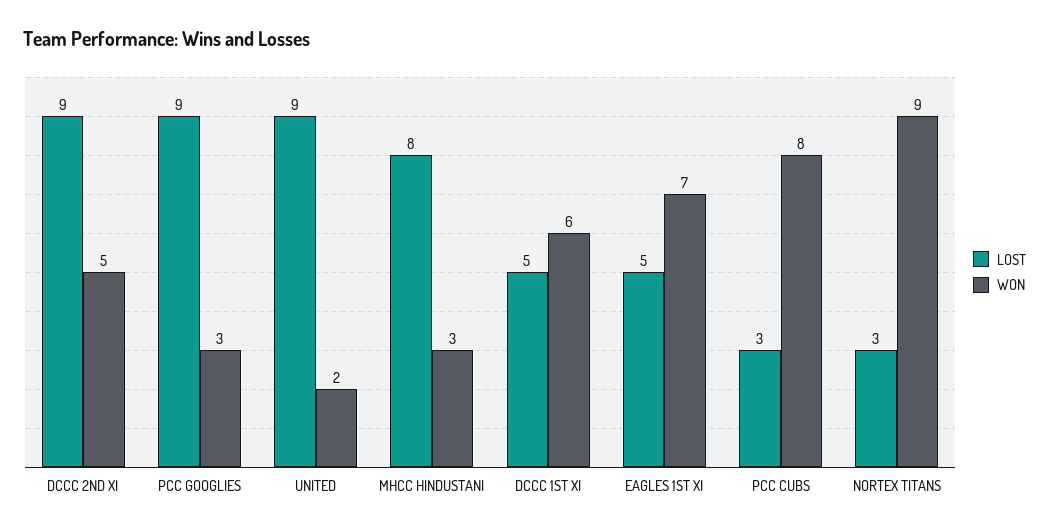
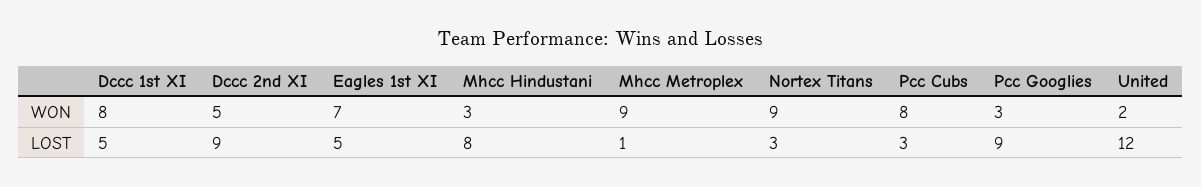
LOST, UNITED: 9 -> 12
WON, DCCC 1ST XI: 6 -> 8
WON, Mhcc Metroplex: none -> 9
LOST, Mhcc Metroplex: none -> 1

